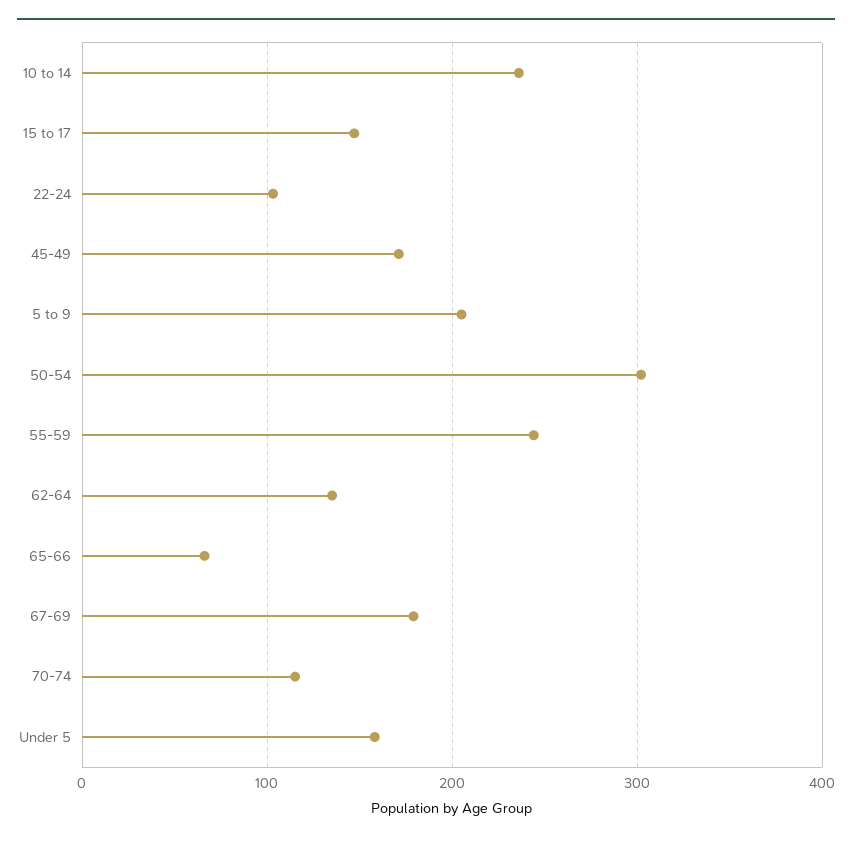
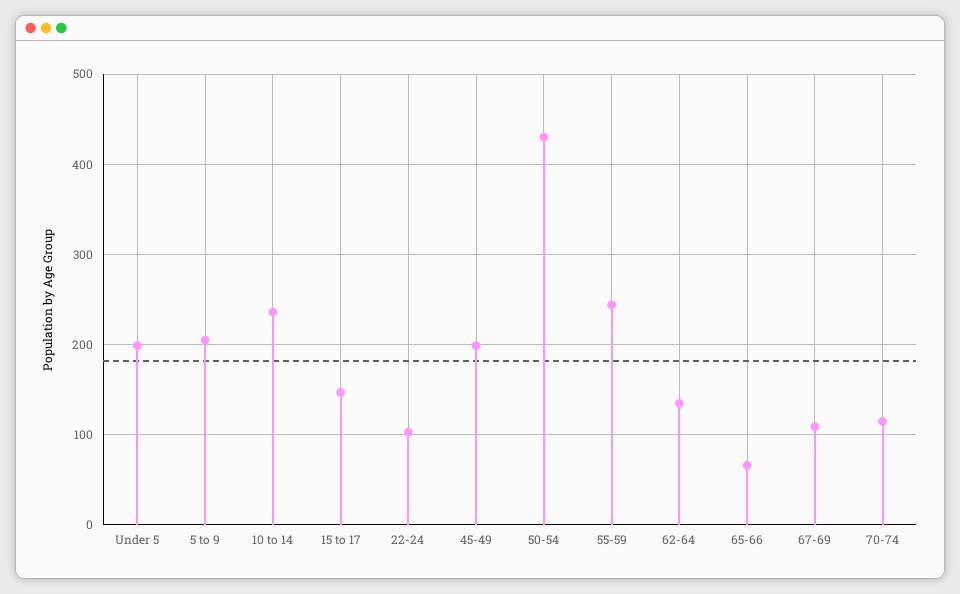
45-49: 170 -> 200
50-54: 300 -> 430
67-69: 180 -> 110
Under 5: 160 -> 200

